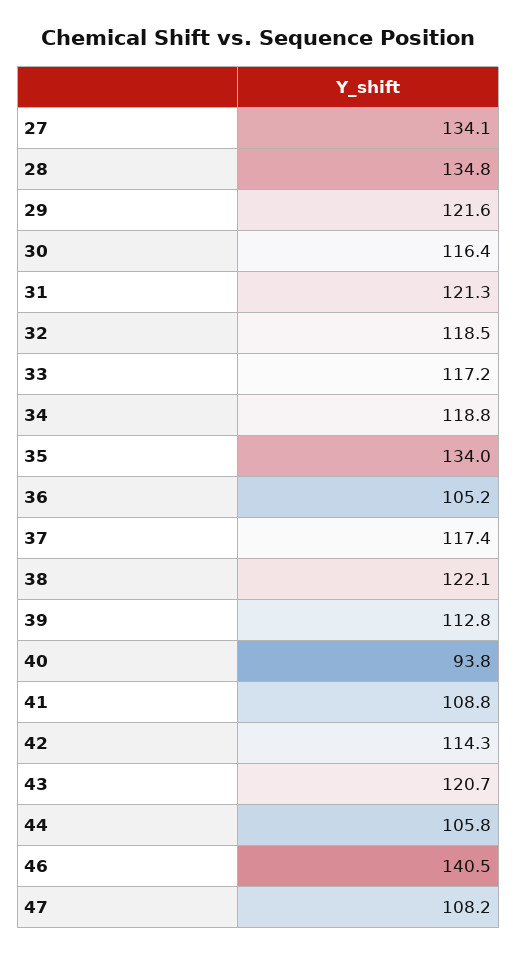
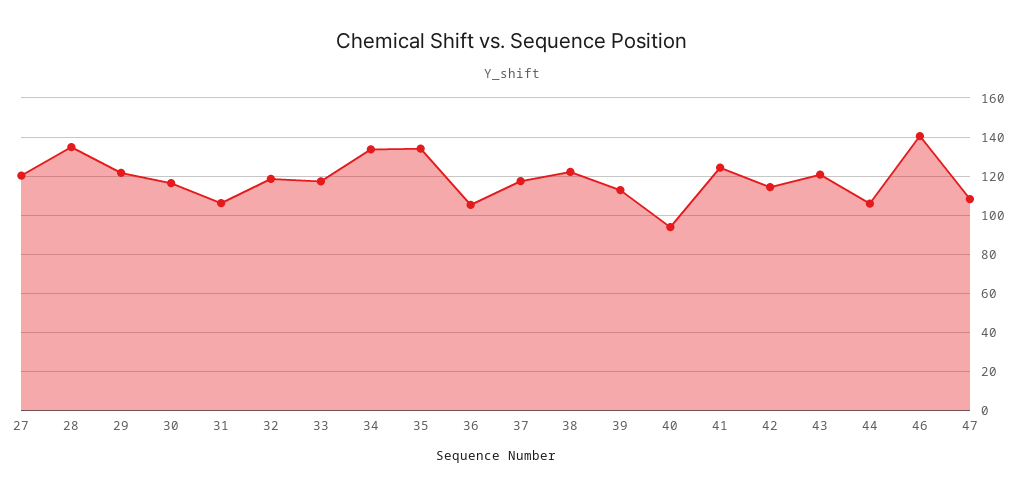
27: 134.1 -> 120
31: 121.3 -> 105
34: 118.8 -> 135
41: 108.8 -> 125

